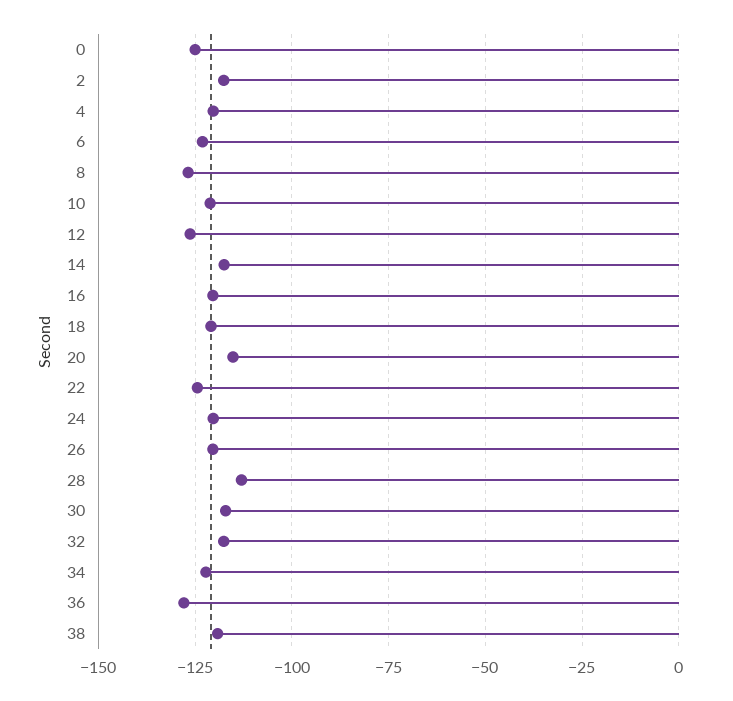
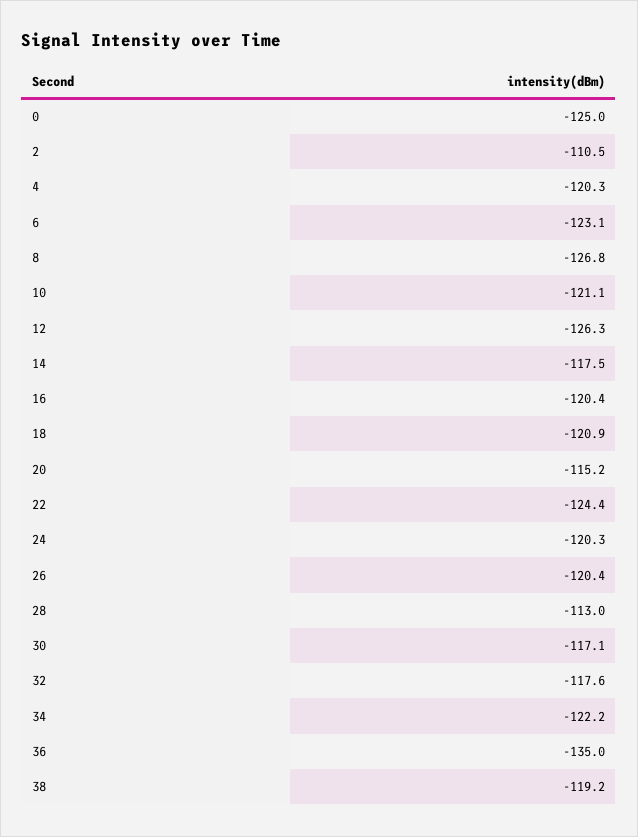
2: -117.5 -> -110.5
36: -127.5 -> -135

